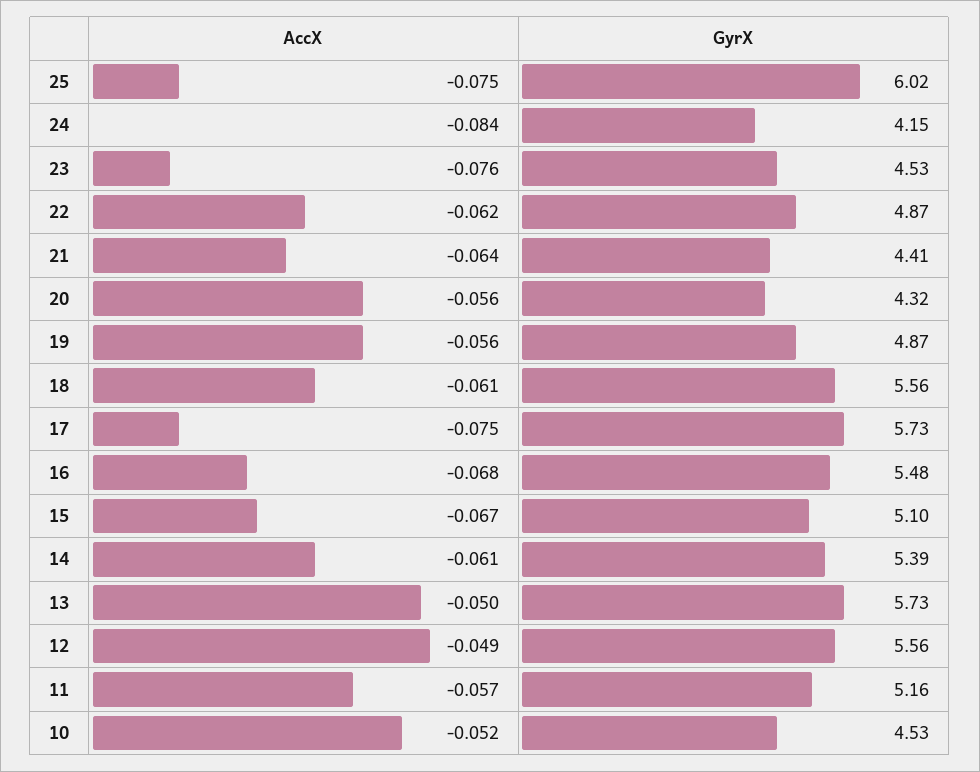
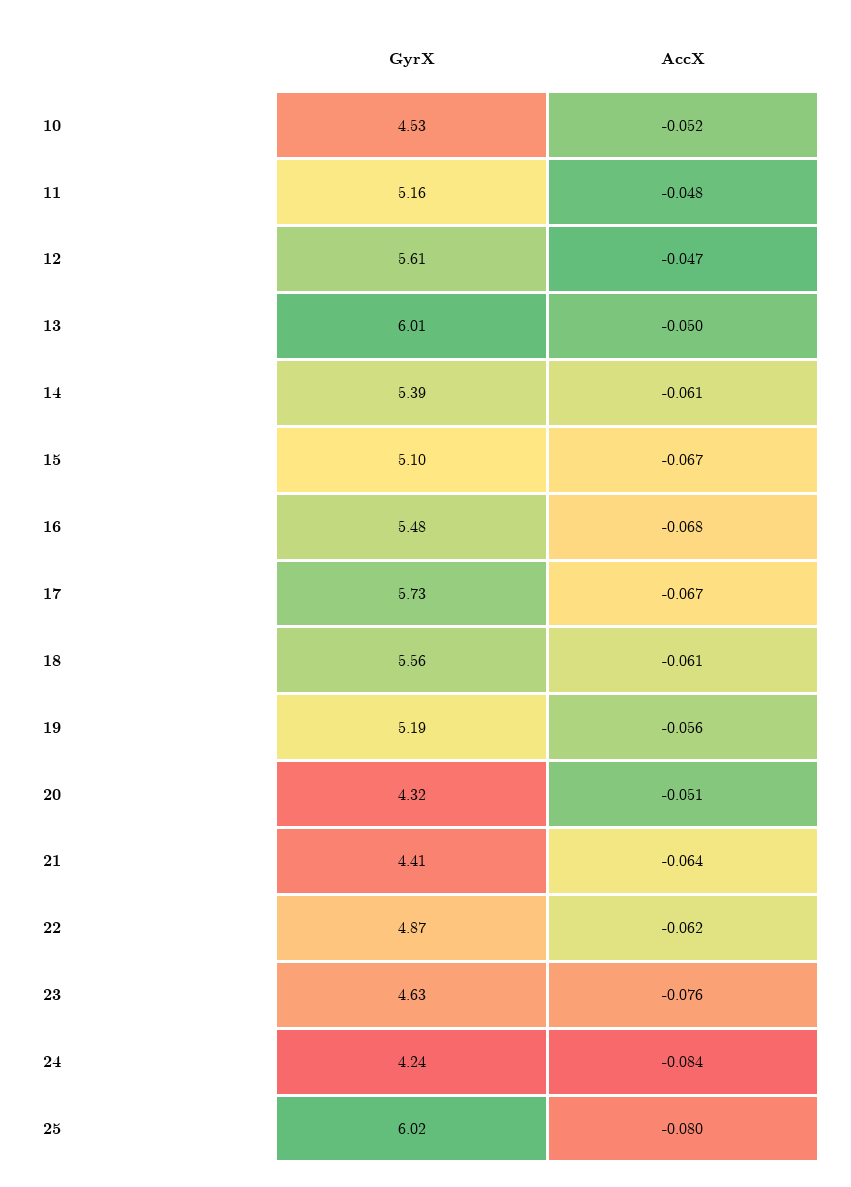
AccX, 25: -0.075 -> -0.08
GyrX, 24: 4.15 -> 4.24
GyrX, 23: 4.53 -> 4.63
AccX, 20: -0.056 -> -0.051
GyrX, 19: 4.87 -> 5.19
AccX, 17: -0.075 -> -0.067
GyrX, 13: 5.73 -> 6.01
AccX, 12: -0.049 -> -0.047
GyrX, 12: 5.56 -> 5.61
AccX, 11: -0.057 -> -0.048

